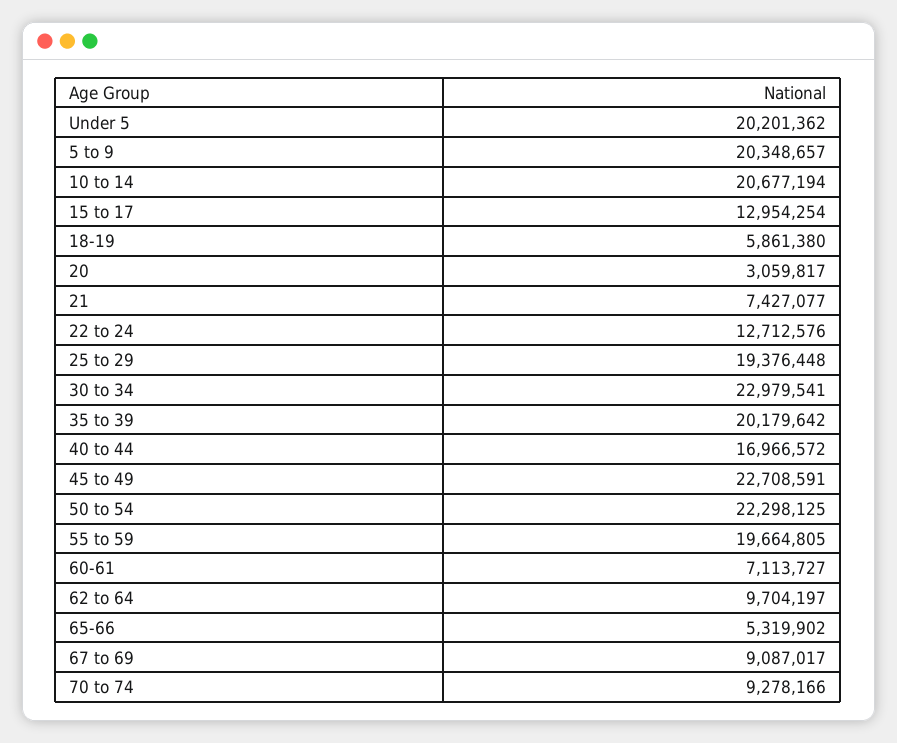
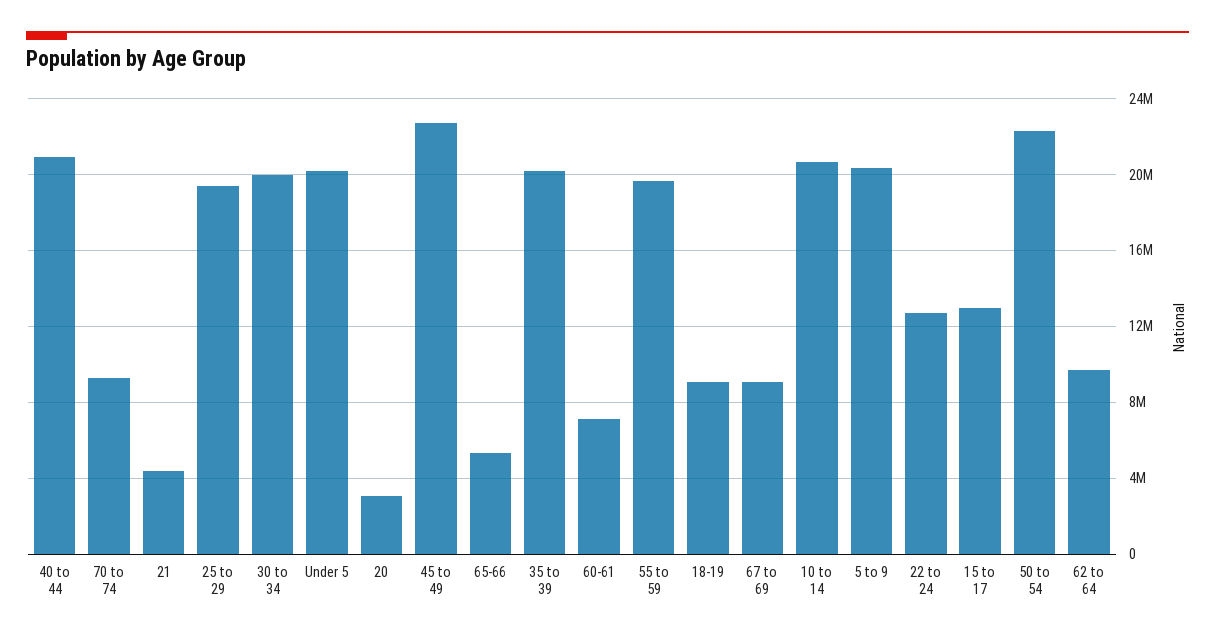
18-19: 5861380 -> 9000000
21: 7427077 -> 4500000
30 to 34: 22979541 -> 20000000
40 to 44: 16966572 -> 21000000

